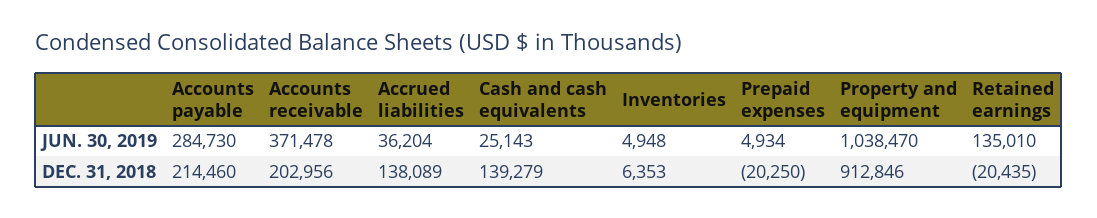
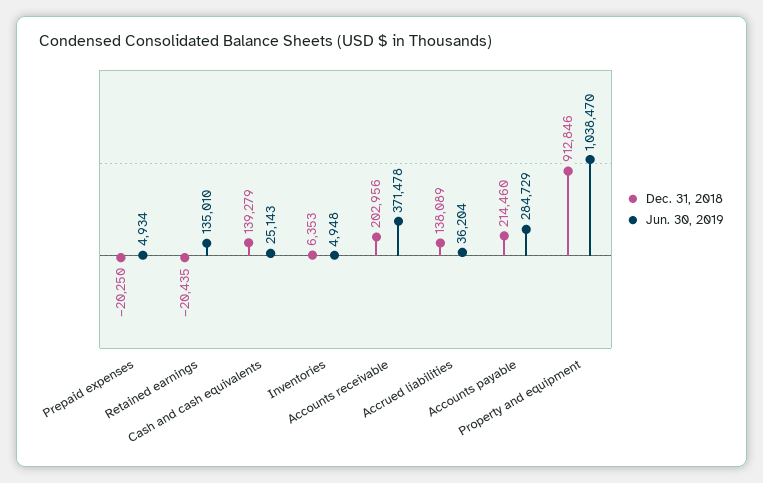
JUN. 30, 2019, Accounts payable: 284730 -> 284729

